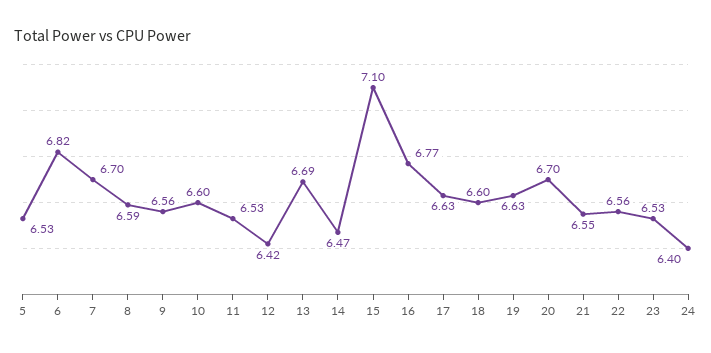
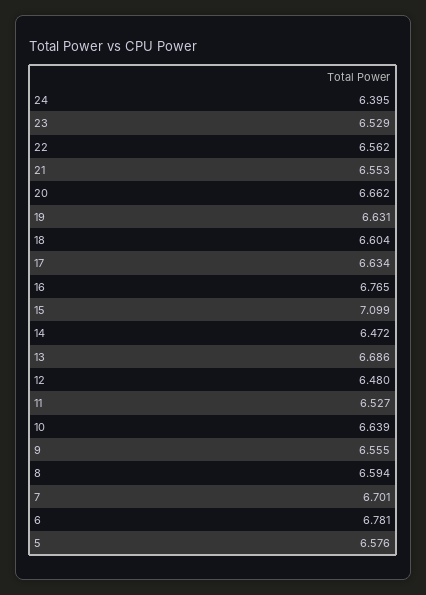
5: 6.53 -> 6.576
6: 6.82 -> 6.781
10: 6.6 -> 6.639
12: 6.42 -> 6.48
20: 6.7 -> 6.662

